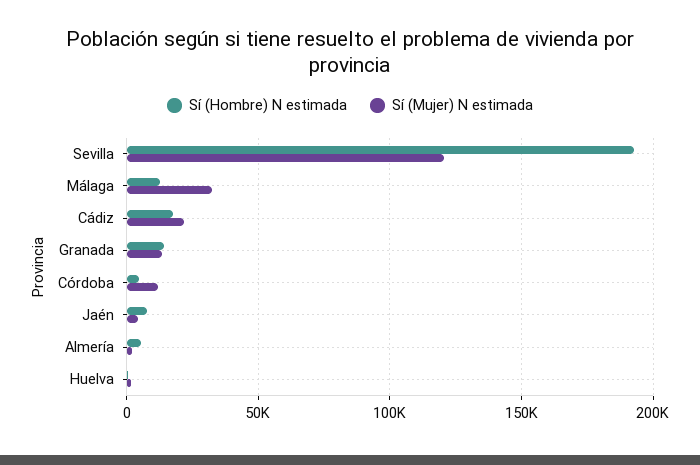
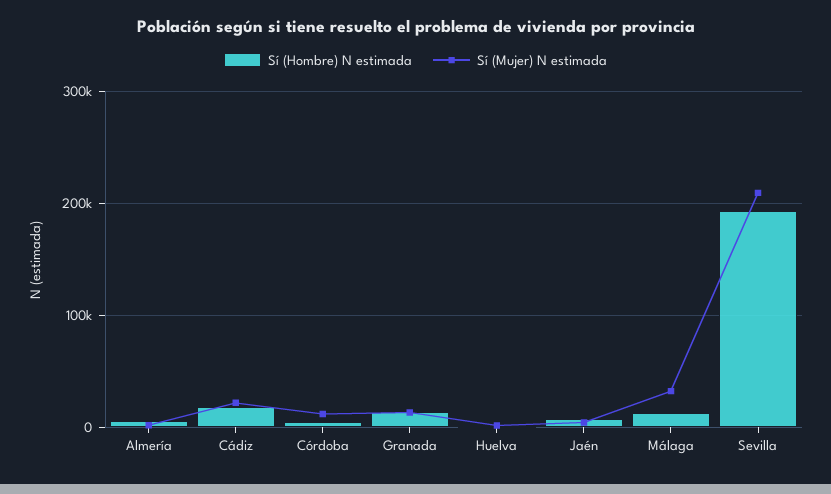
Sí (Mujer) N estimada, Sevilla: 120000 -> 210000

